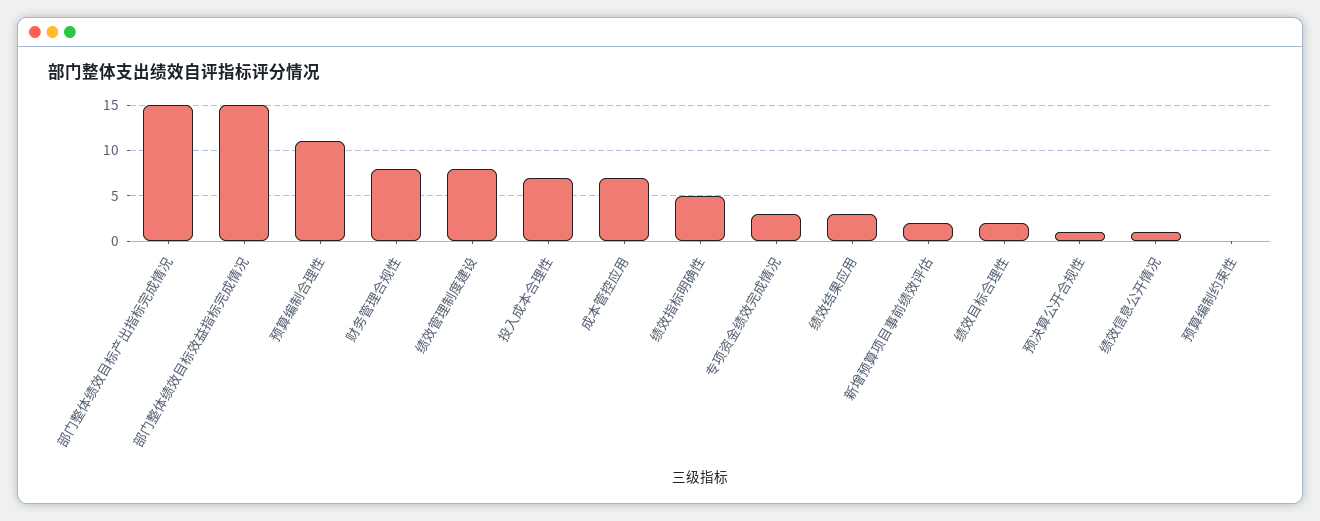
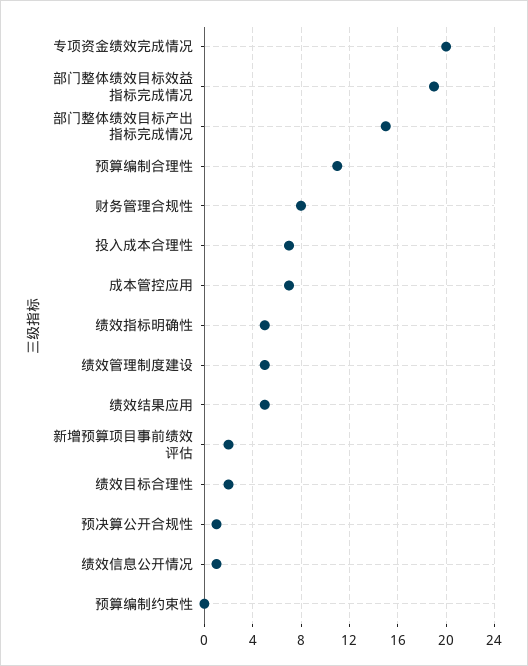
部门整体绩效目标效益指标完成情况: 15 -> 19
绩效管理制度建设: 8 -> 5
专项资金绩效完成情况: 3 -> 20
绩效结果应用: 3 -> 5

